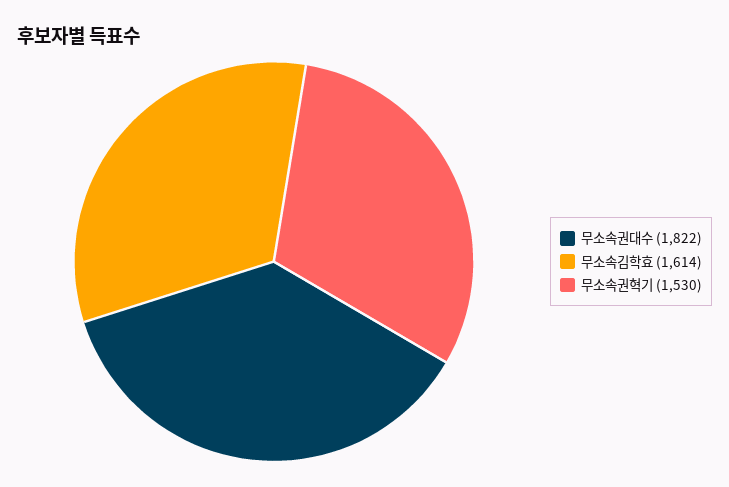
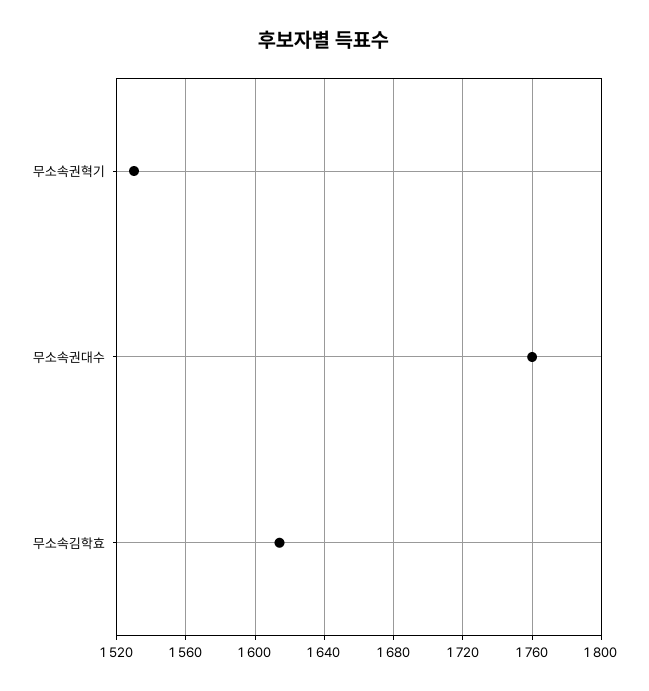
무소속권대수: 1822 -> 1760

